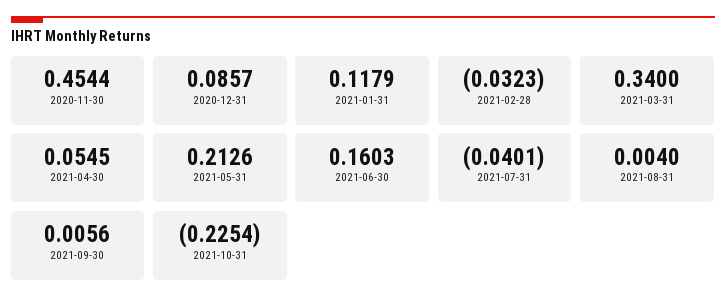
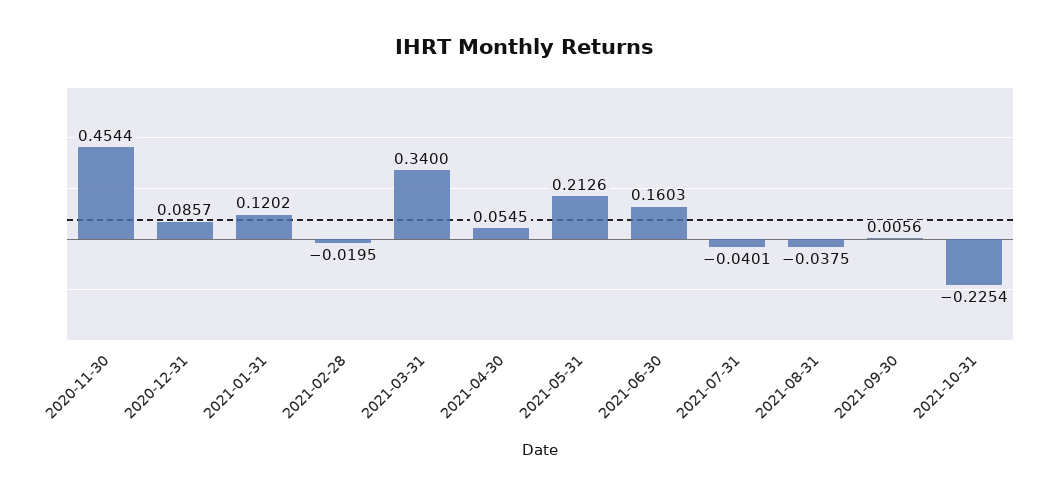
2021-01-31: 0.1179 -> 0.1202
2021-02-28: -0.0323 -> -0.0195
2021-08-31: 0.004 -> -0.0375

